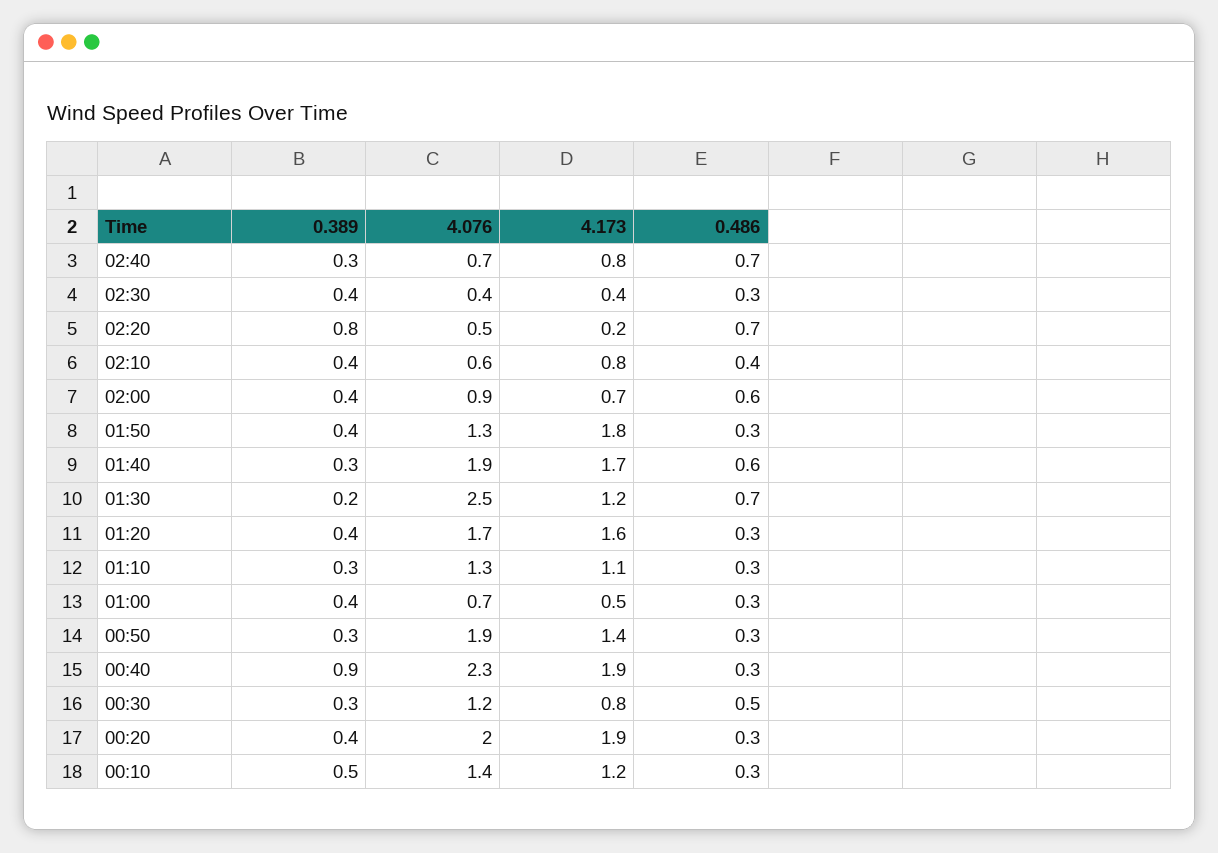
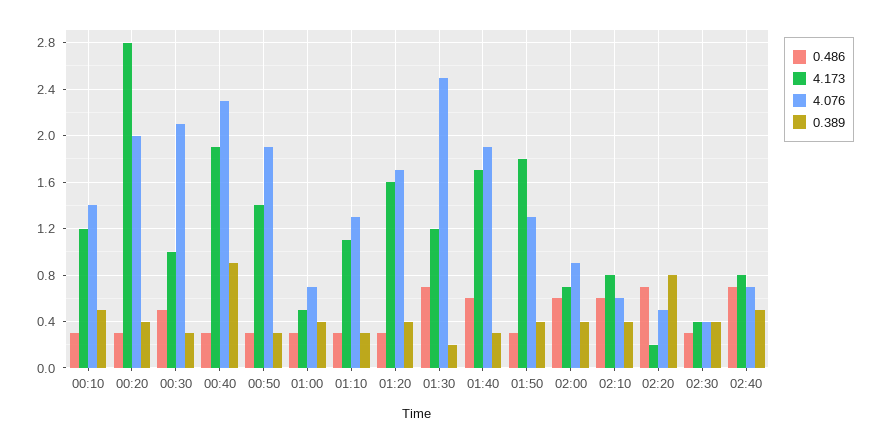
0.389, 02:40: 0.3 -> 0.5
0.486, 02:10: 0.4 -> 0.6
4.076, 00:30: 1.2 -> 2.1
4.173, 00:30: 0.8 -> 1
4.173, 00:20: 1.9 -> 2.8

